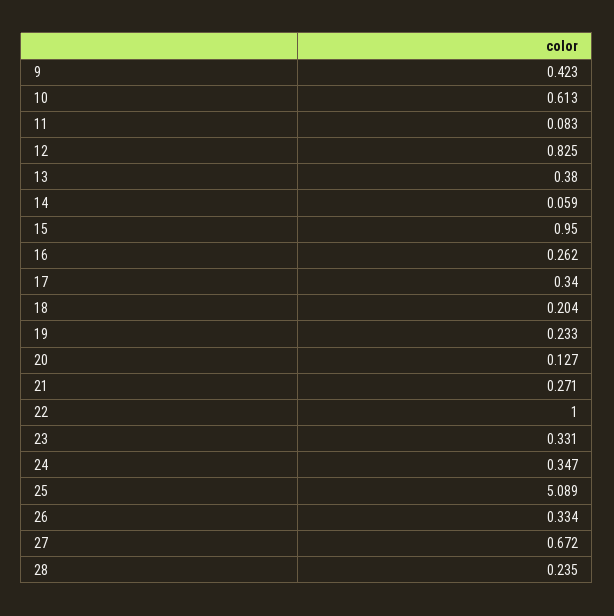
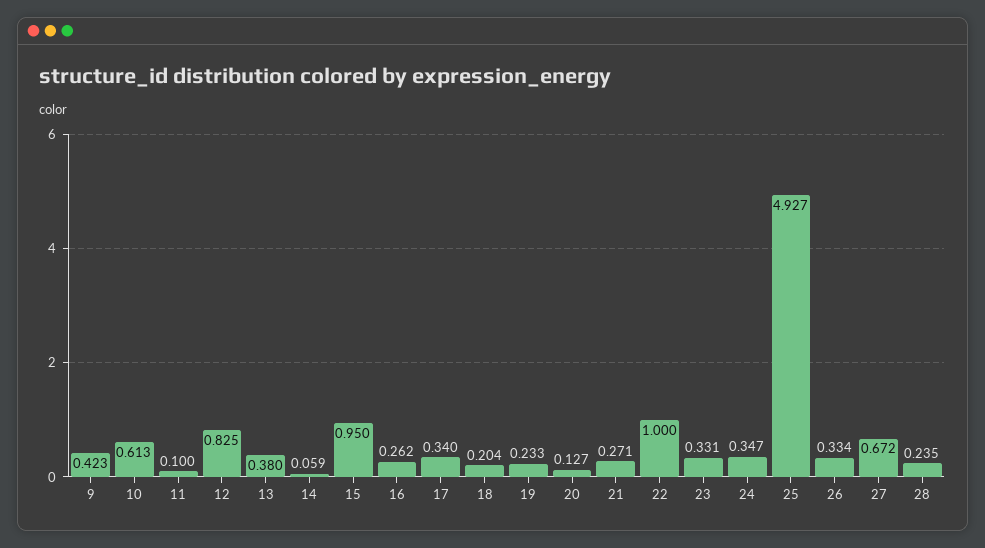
11: 0.083 -> 0.1
25: 5.089 -> 4.927

